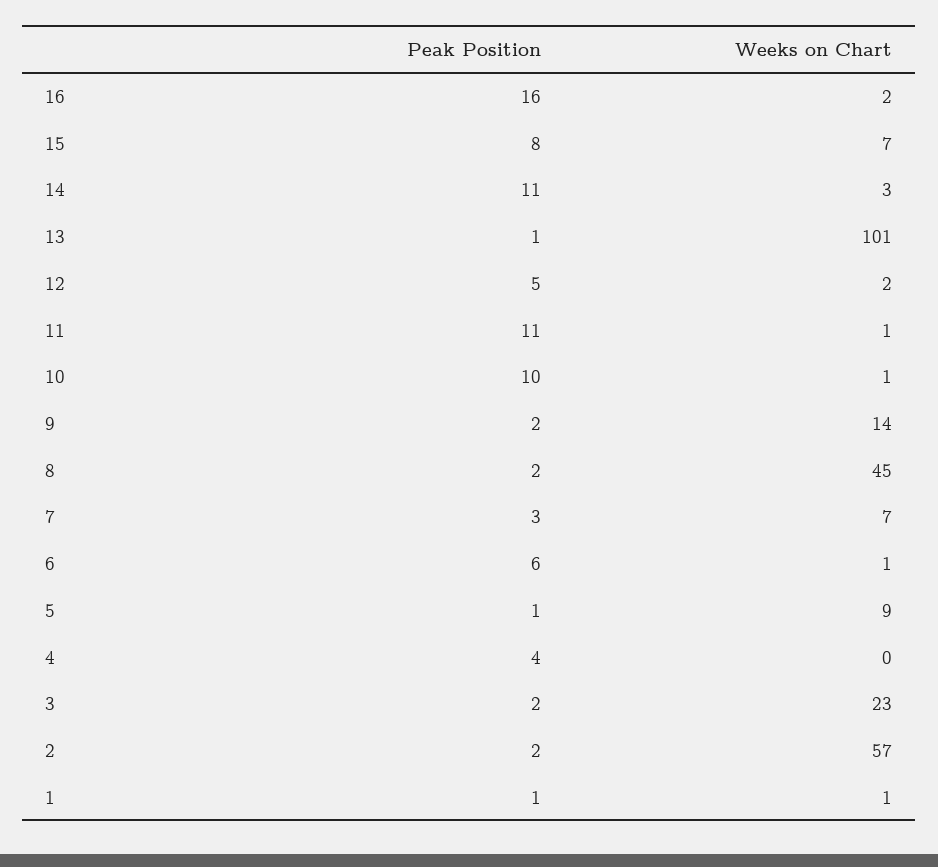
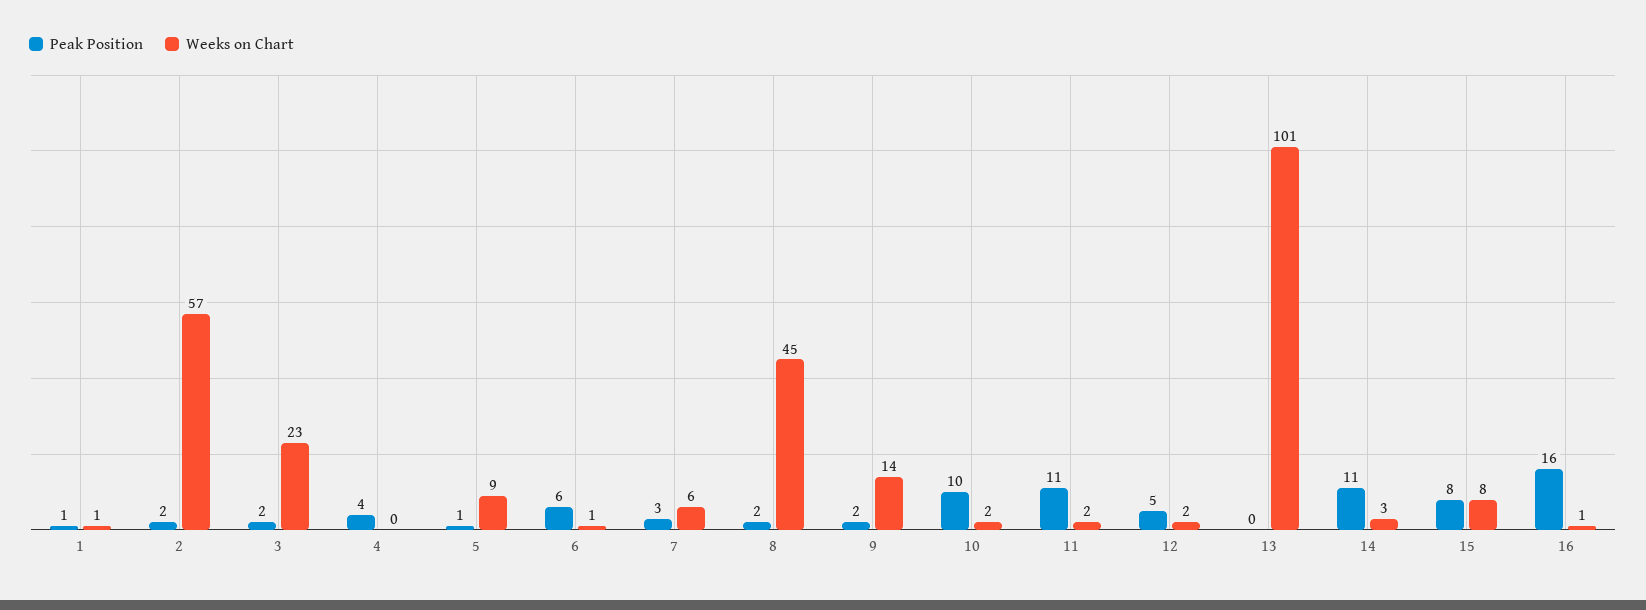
Weeks on Chart, 16: 2 -> 1
Weeks on Chart, 15: 7 -> 8
Peak Position, 13: 1 -> 0
Weeks on Chart, 11: 1 -> 2
Weeks on Chart, 10: 1 -> 2
Weeks on Chart, 7: 7 -> 6

